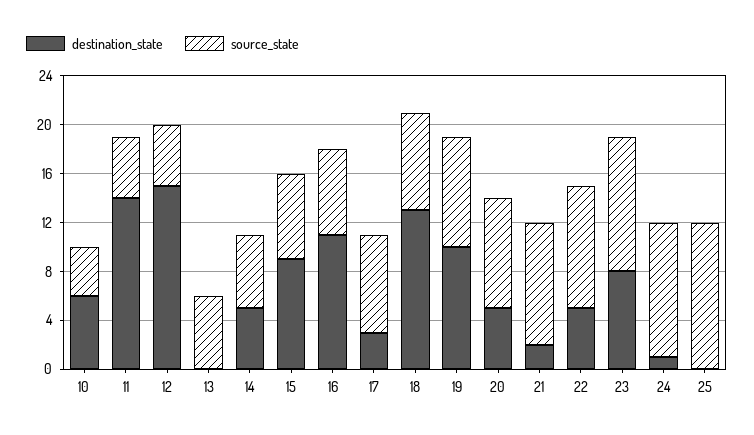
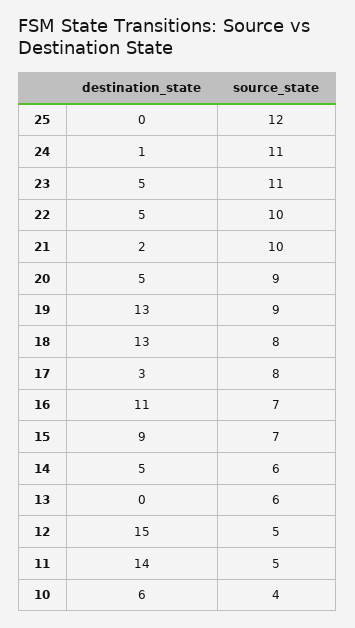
destination_state, 19: 10 -> 13
destination_state, 23: 8 -> 5

